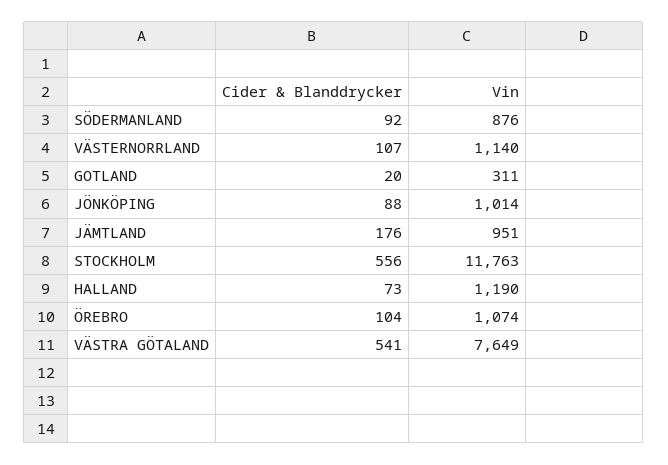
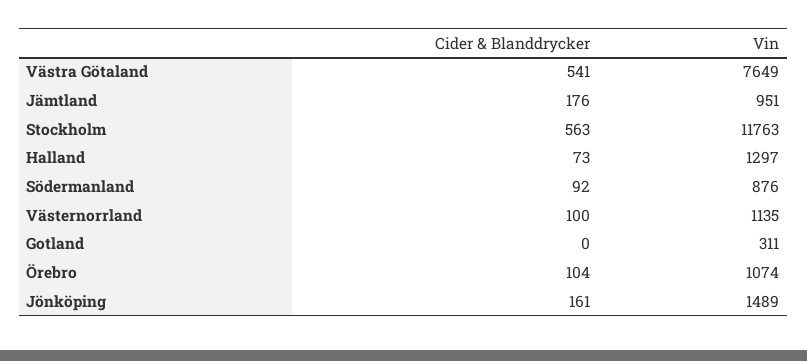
Cider & Blanddrycker, VÄSTERNORRLAND: 107 -> 100
Vin, VÄSTERNORRLAND: 1140 -> 1135
Cider & Blanddrycker, GOTLAND: 20 -> 0
Cider & Blanddrycker, JÖNKÖPING: 88 -> 161
Vin, JÖNKÖPING: 1014 -> 1489
Cider & Blanddrycker, STOCKHOLM: 556 -> 563
Vin, HALLAND: 1190 -> 1297

